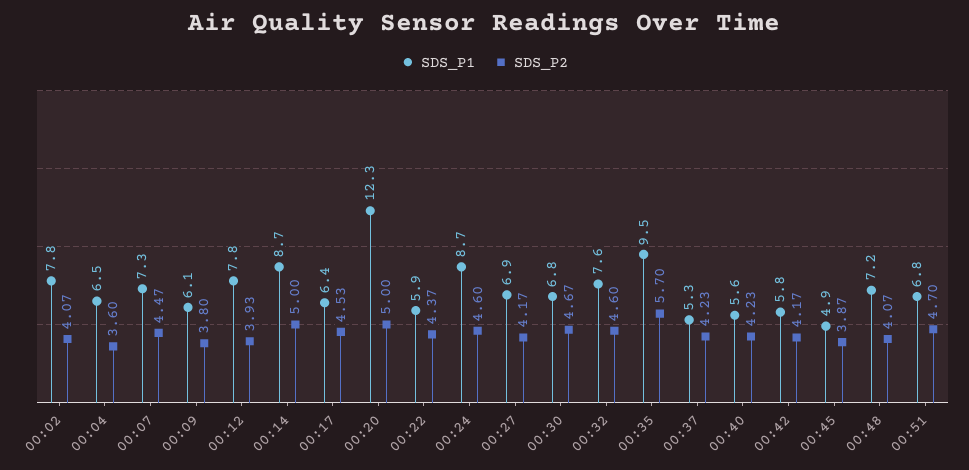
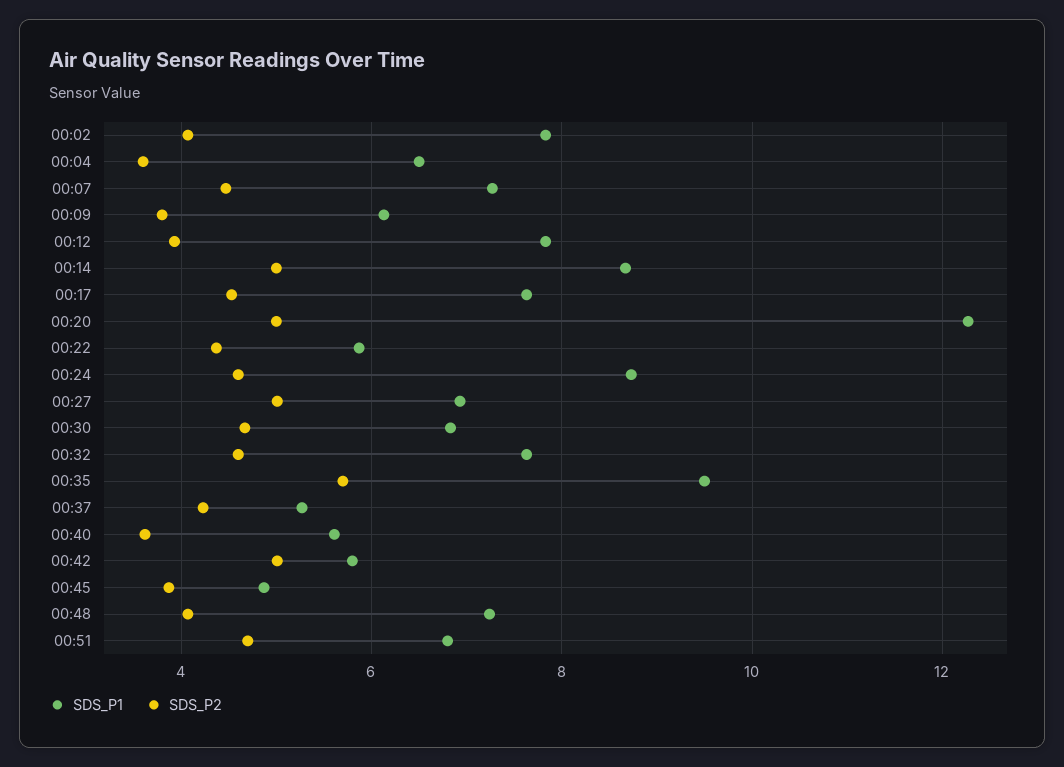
SDS_P1, 00:17: 6.4 -> 7.6
SDS_P2, 00:27: 4.17 -> 5
SDS_P2, 00:40: 4.23 -> 3.6
SDS_P2, 00:42: 4.17 -> 5

